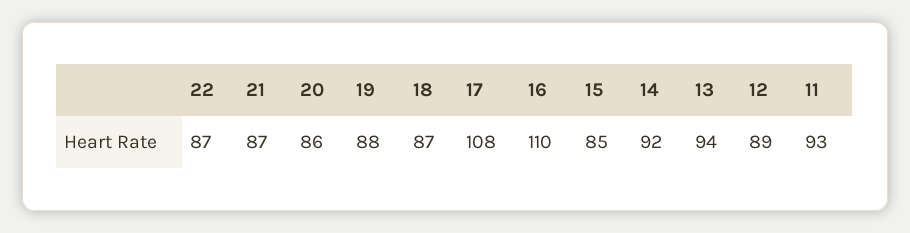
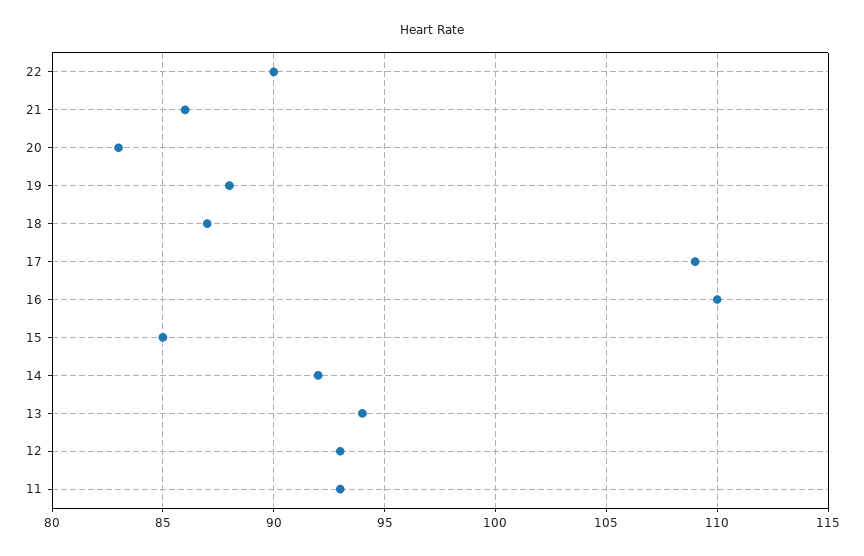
22: 87 -> 90
21: 87 -> 86
20: 86 -> 83
17: 108 -> 109
12: 89 -> 93

